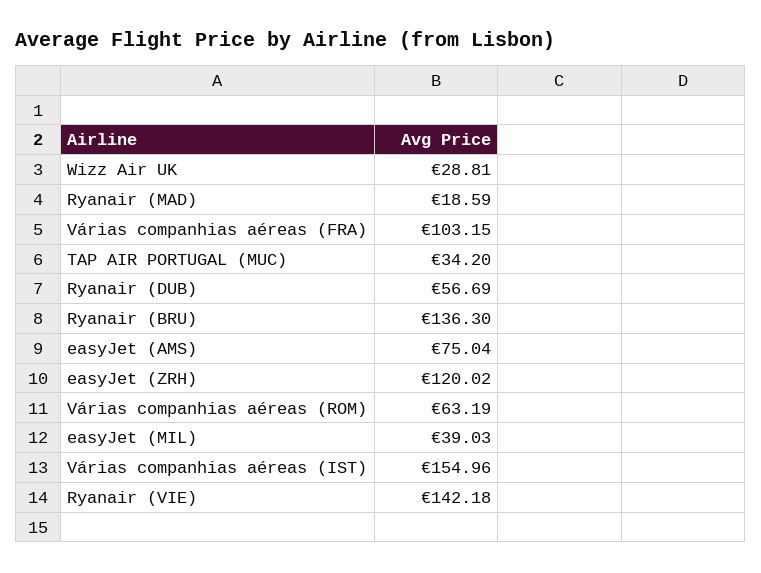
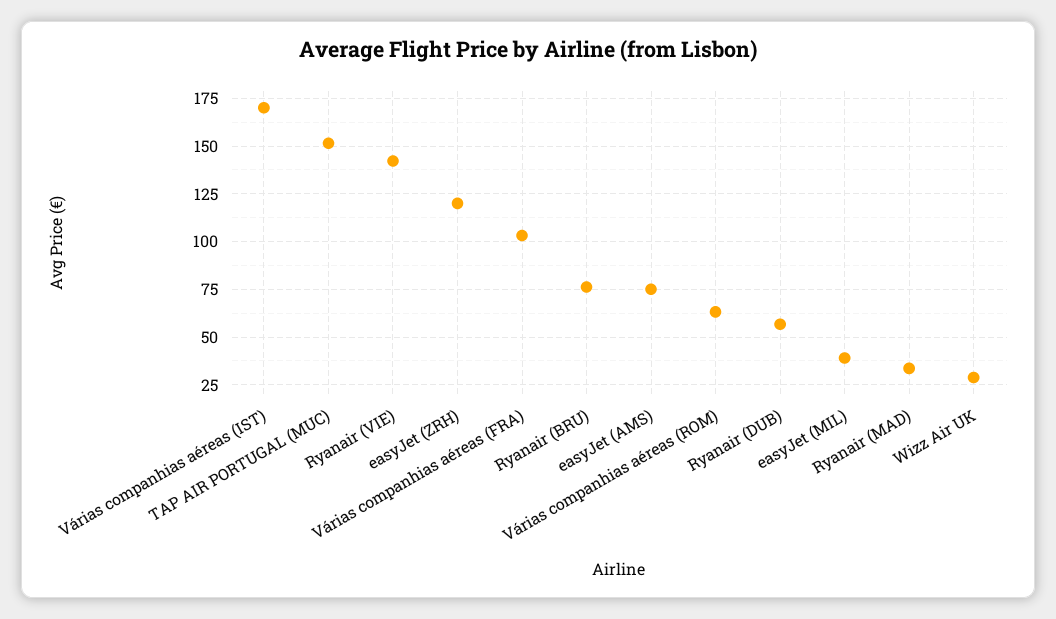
Ryanair (MAD): 18.59 -> 35
TAP AIR PORTUGAL (MUC): 34.2 -> 150
Ryanair (BRU): 136.3 -> 75
Várias companhias aéreas (IST): 154.96 -> 170

